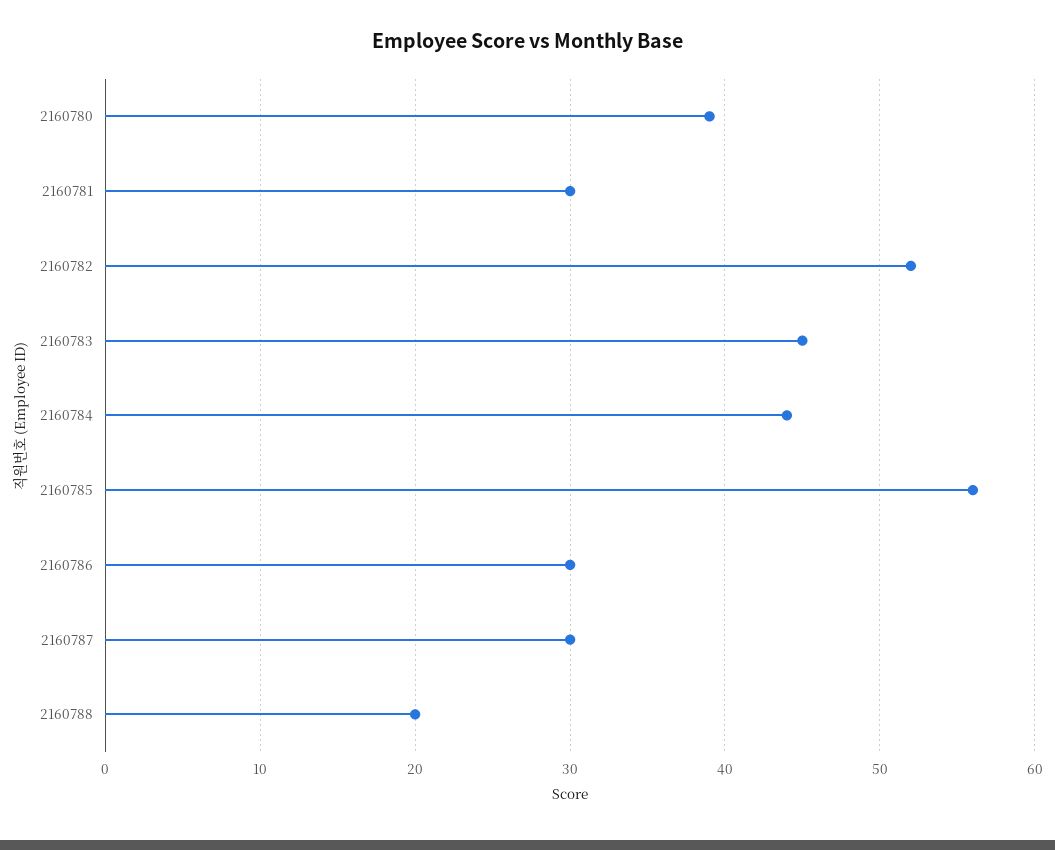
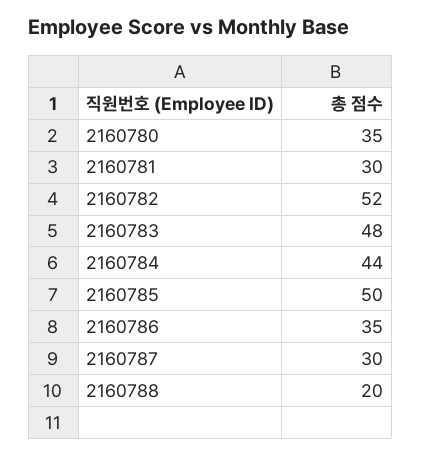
2160780: 39 -> 35
2160783: 45 -> 48
2160785: 56 -> 50
2160786: 30 -> 35

